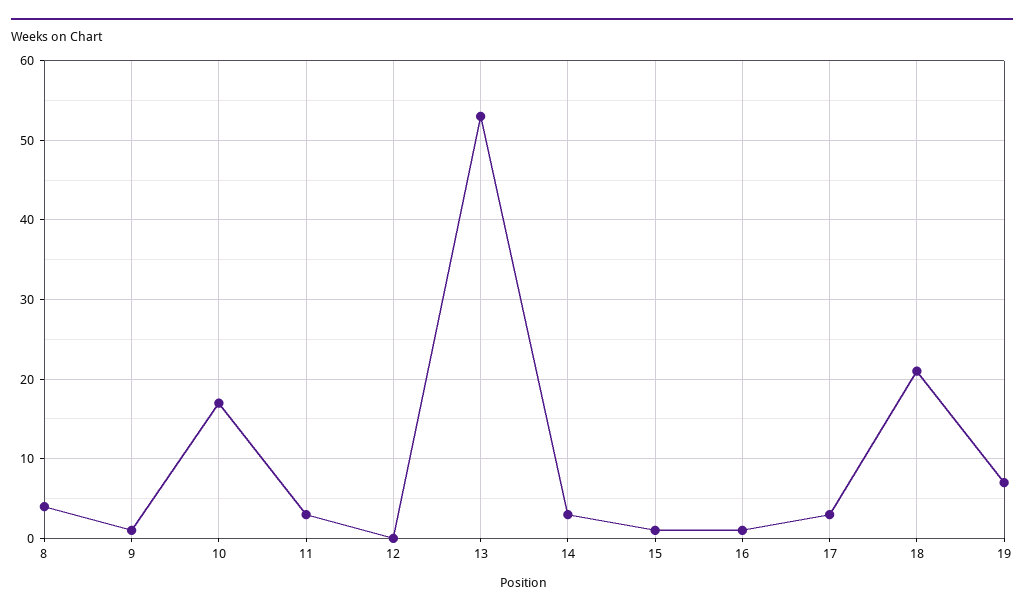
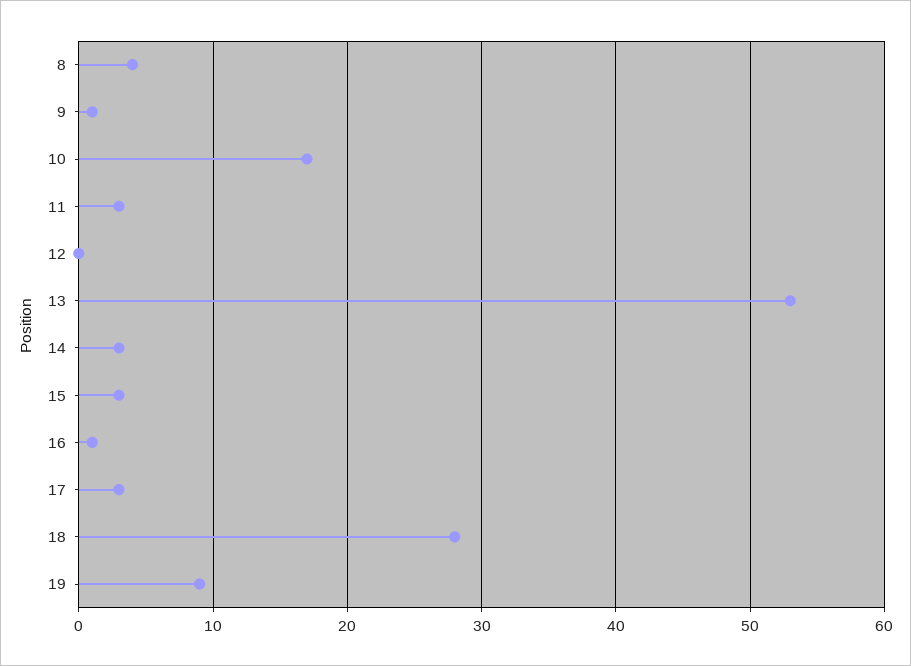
15: 1 -> 3
18: 21 -> 28
19: 7 -> 9

